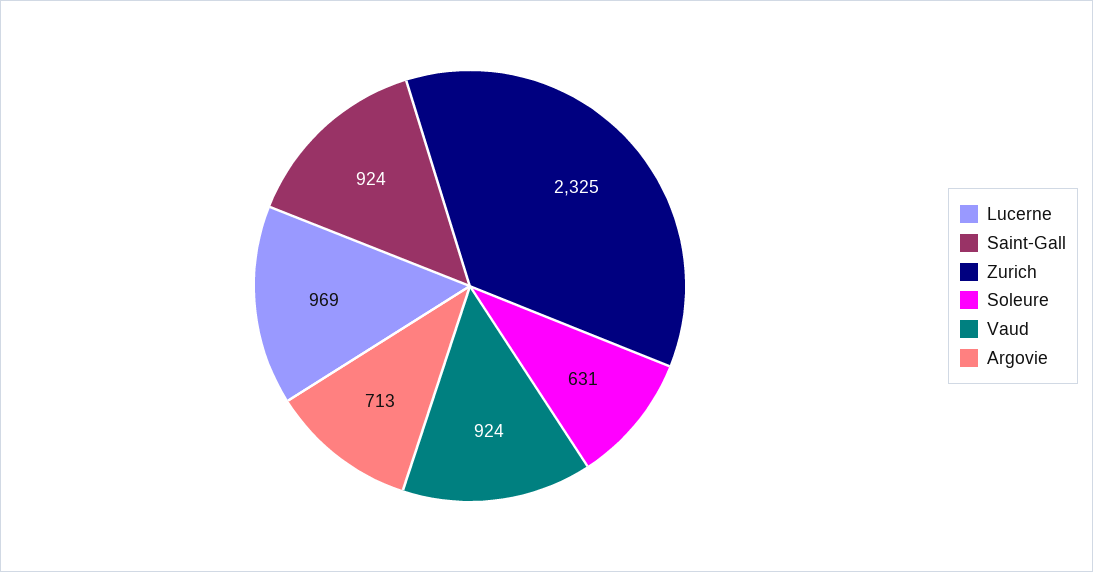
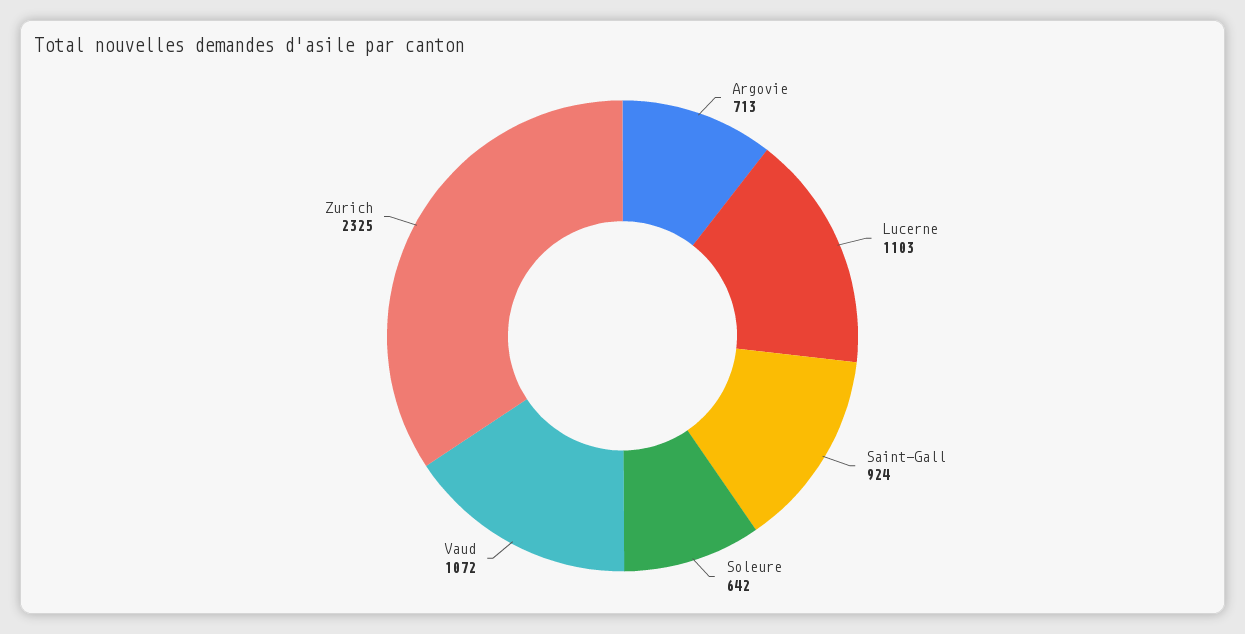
Lucerne: 969 -> 1103
Soleure: 631 -> 642
Vaud: 924 -> 1072

